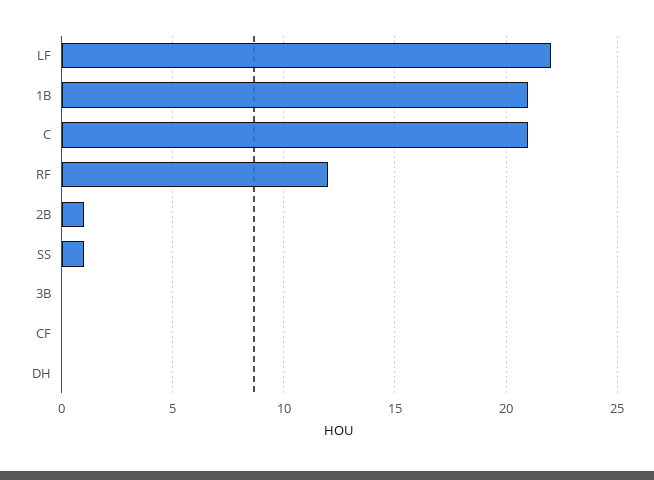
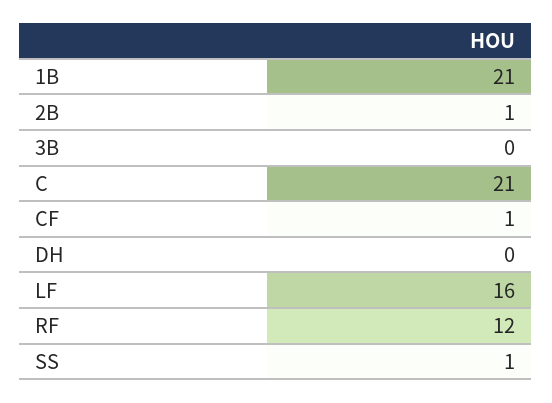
LF: 22 -> 16
CF: 0 -> 1

